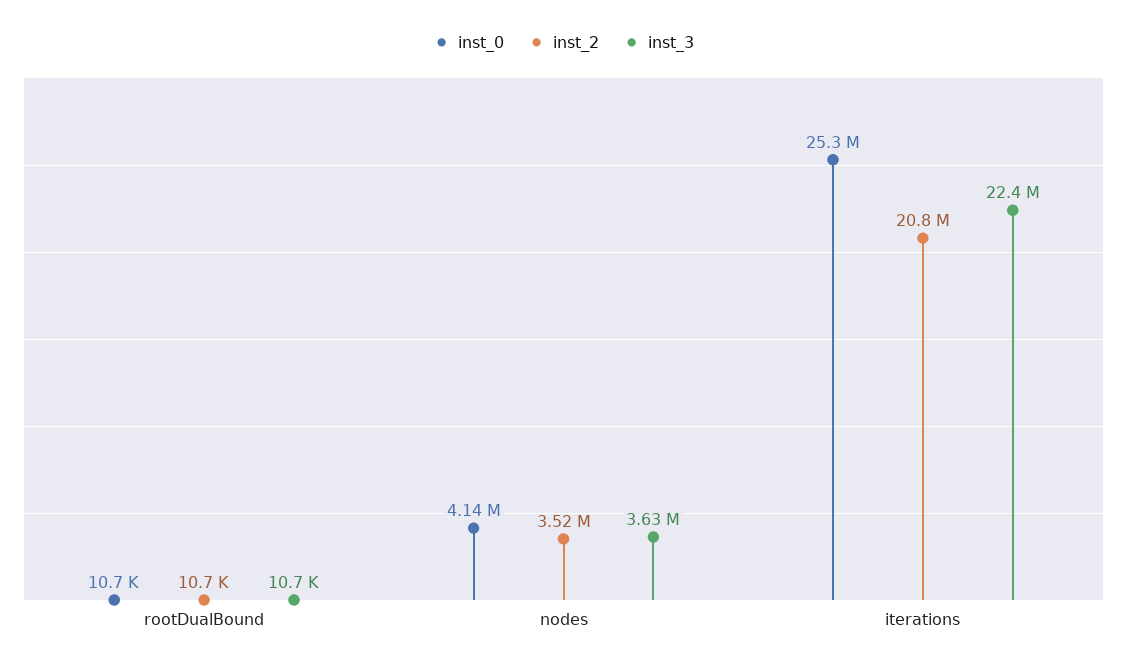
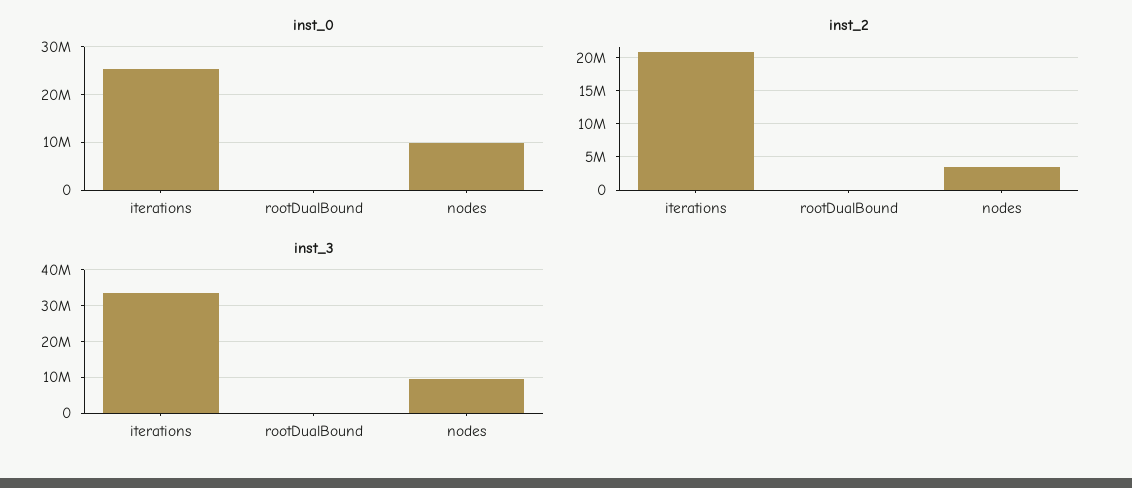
inst_0, nodes: 4140000 -> 10000000
inst_3, nodes: 3630000 -> 10000000
inst_3, iterations: 22400000 -> 34000000

